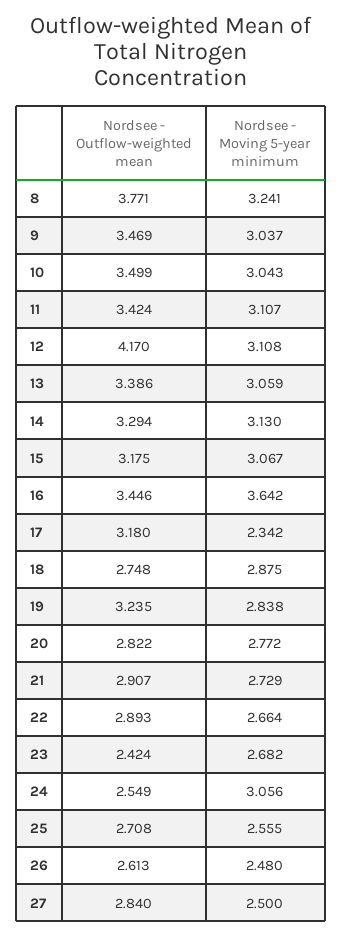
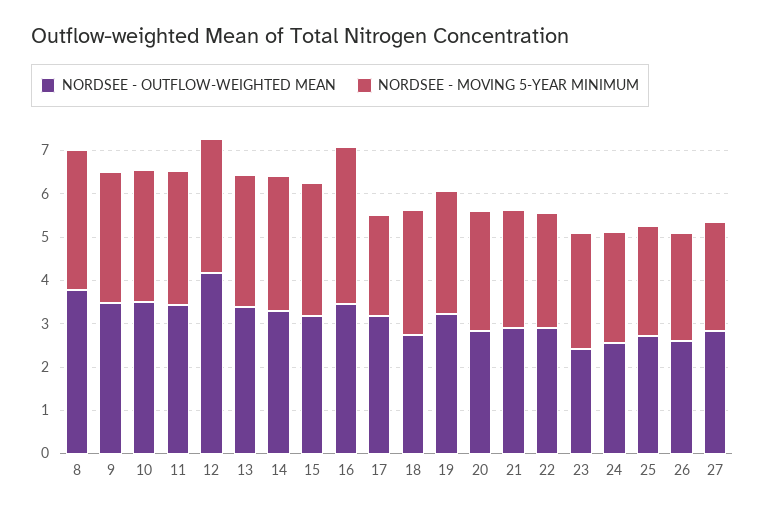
Nordsee - Moving 5-year minimum, 24: 3.056 -> 2.6

